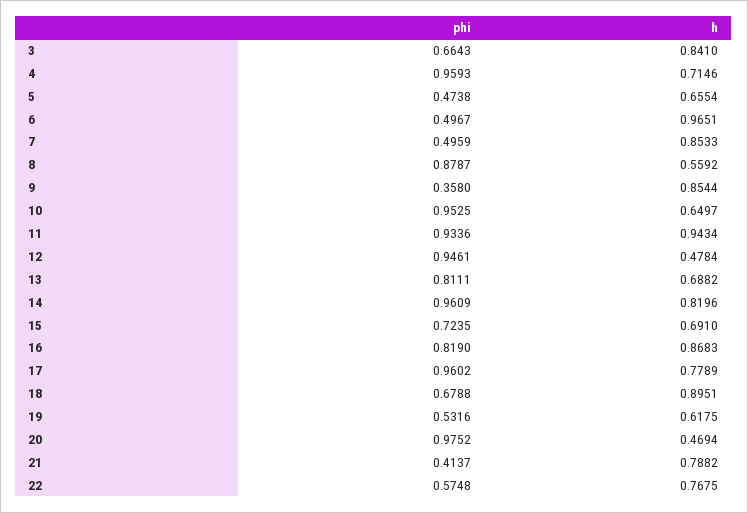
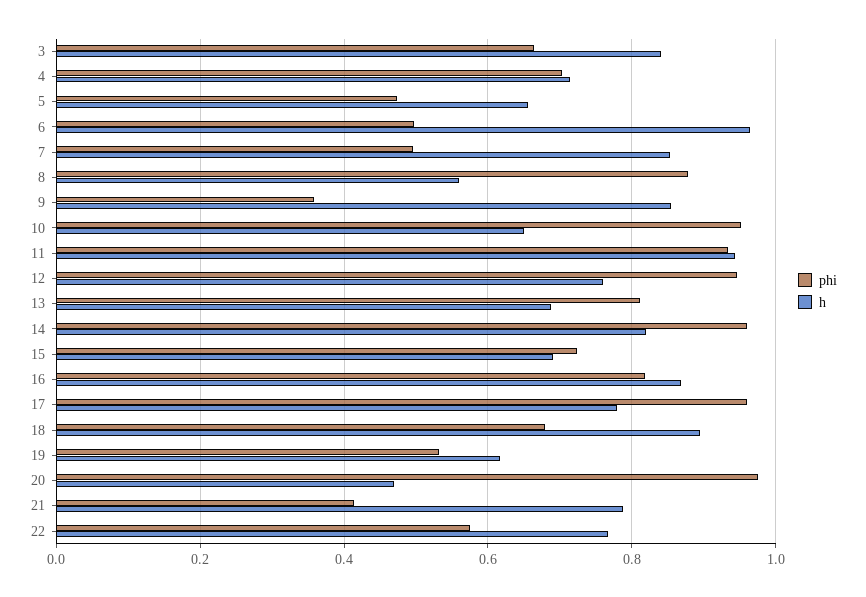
phi, 4: 0.9593 -> 0.7
h, 12: 0.4784 -> 0.76

